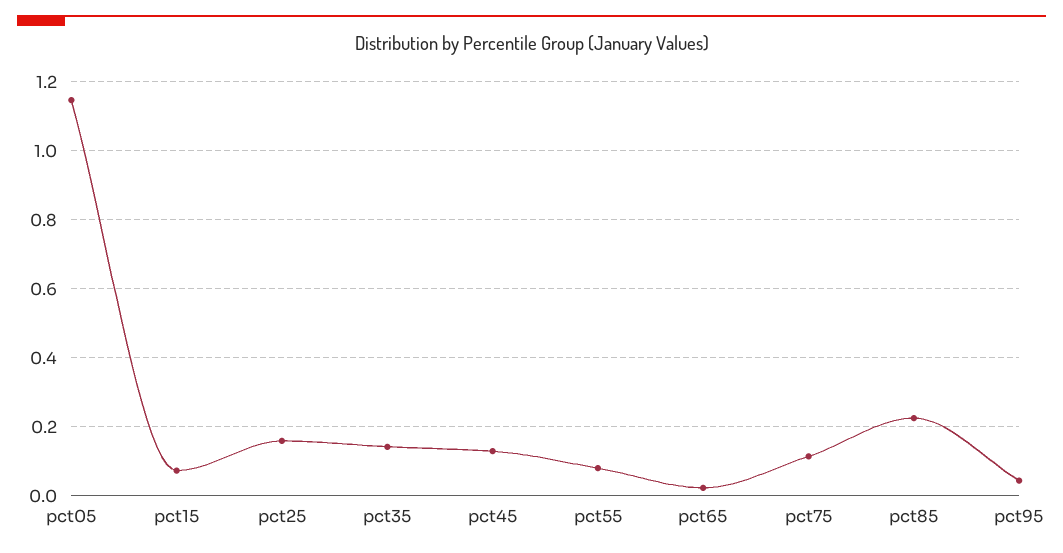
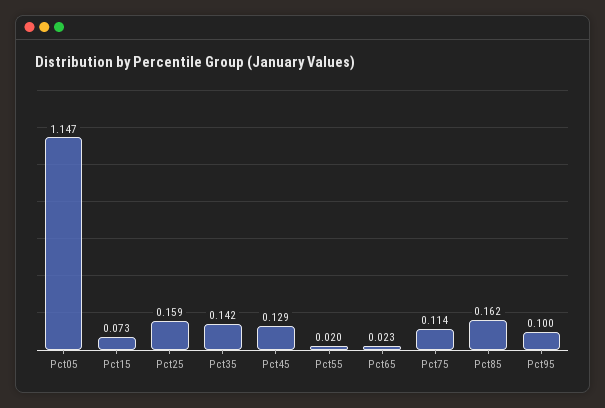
pct55: 0.08 -> 0.02
pct85: 0.22 -> 0.162
pct95: 0.04 -> 0.1

